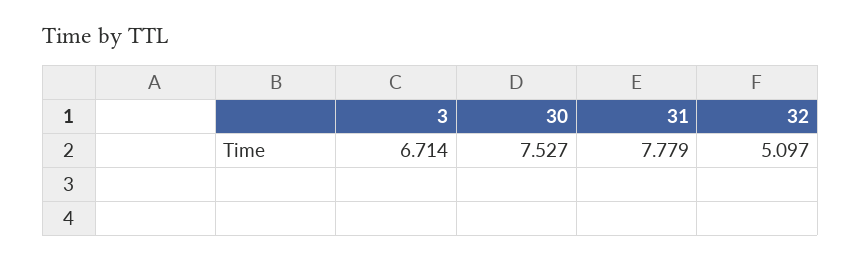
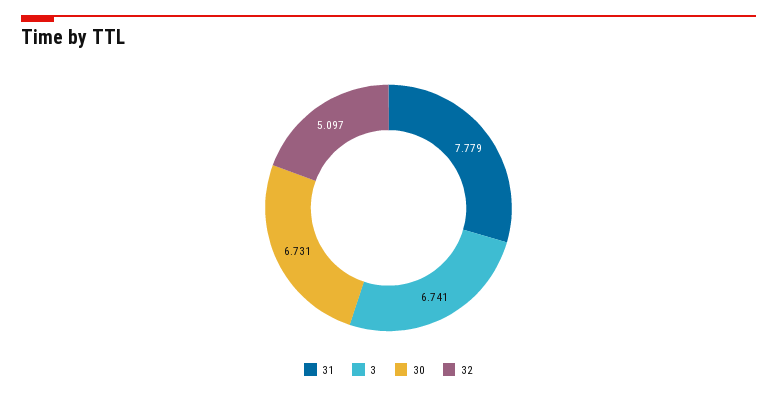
3: 6.714 -> 6.741
30: 7.527 -> 6.731

